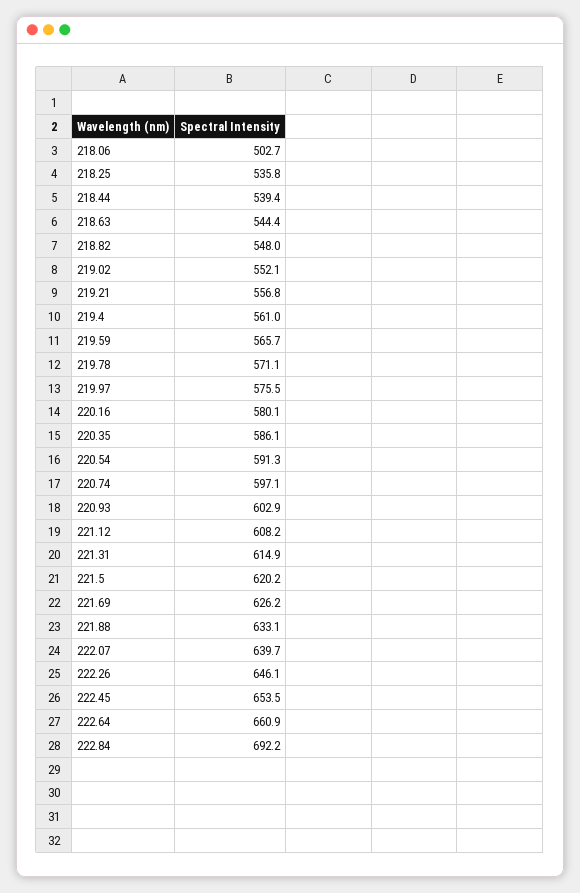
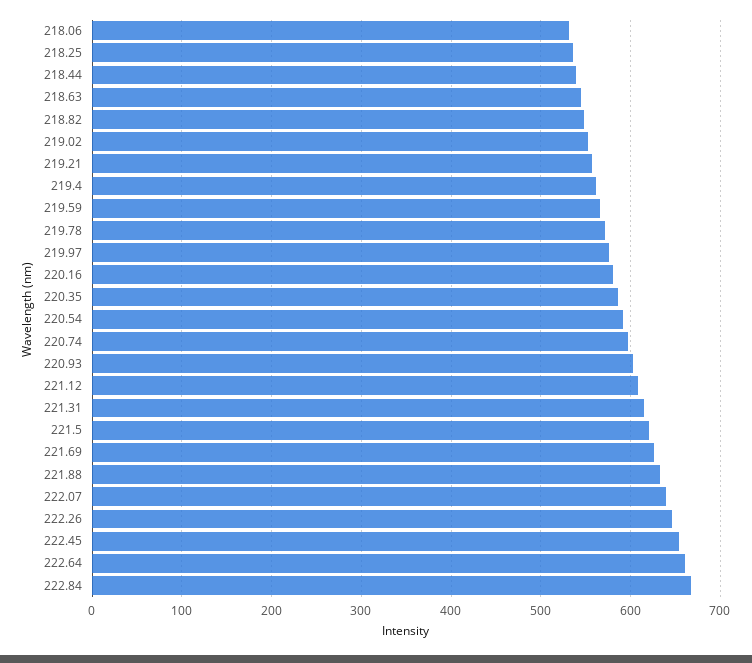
218.06: 502.7 -> 530
222.84: 692.2 -> 670

